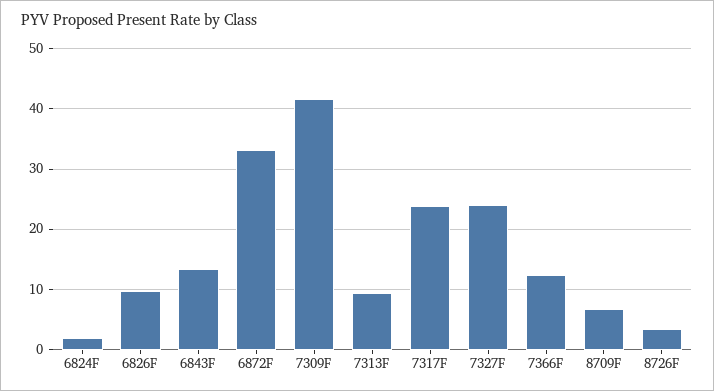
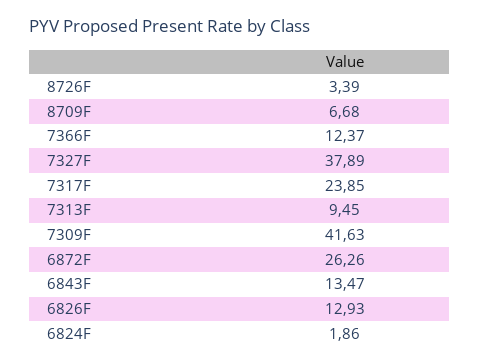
6826F: 10 -> 12.93
6872F: 33 -> 26.26
7327F: 24 -> 37.89

